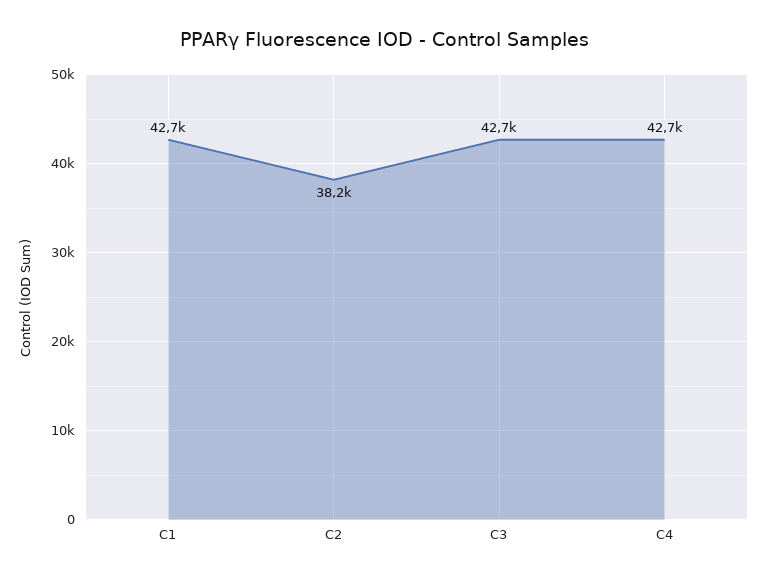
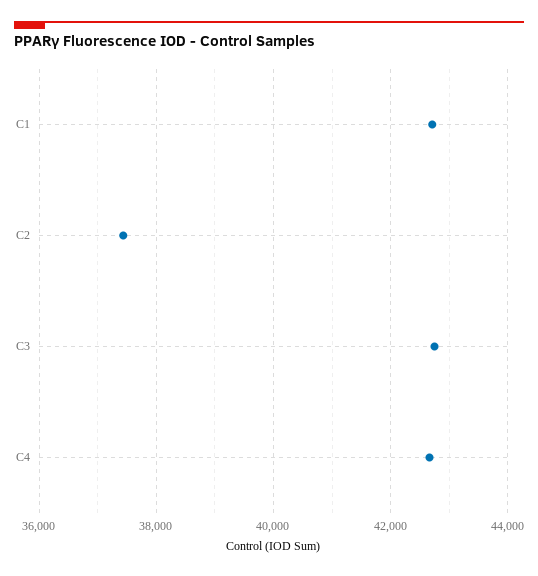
C2: 38200 -> 37400

